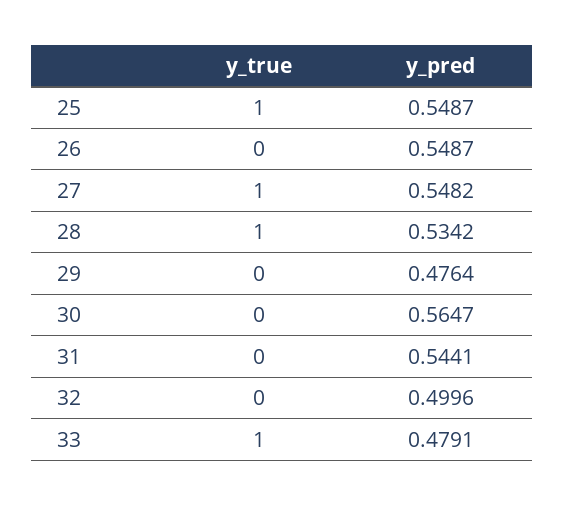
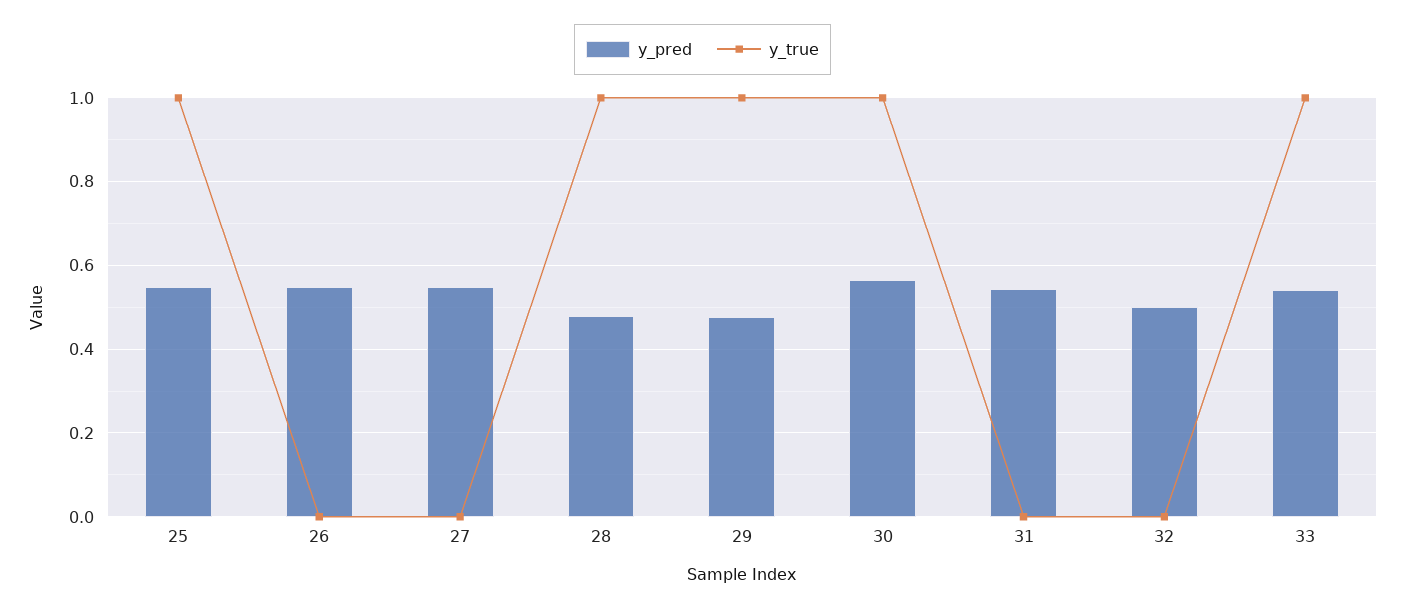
y_true, 27: 1 -> 0
y_pred, 28: 0.5342 -> 0.48
y_true, 29: 0 -> 1
y_true, 30: 0 -> 1
y_pred, 33: 0.4791 -> 0.54

